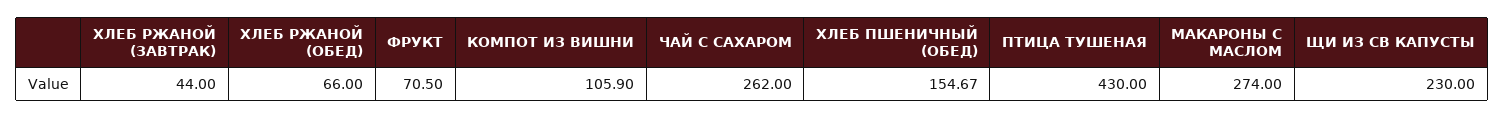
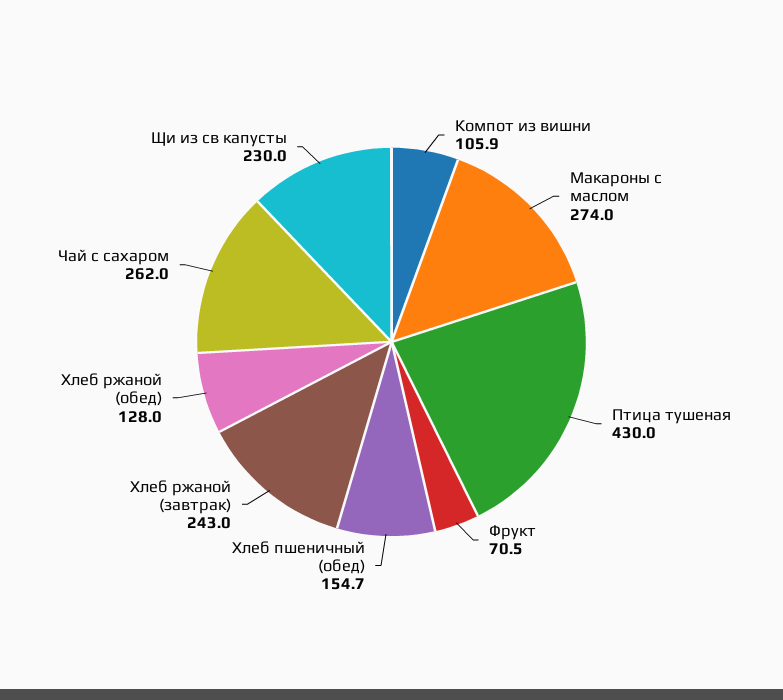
ХЛЕБ РЖАНОЙ (ЗАВТРАК): 44 -> 243
ХЛЕБ РЖАНОЙ (ОБЕД): 66 -> 128

